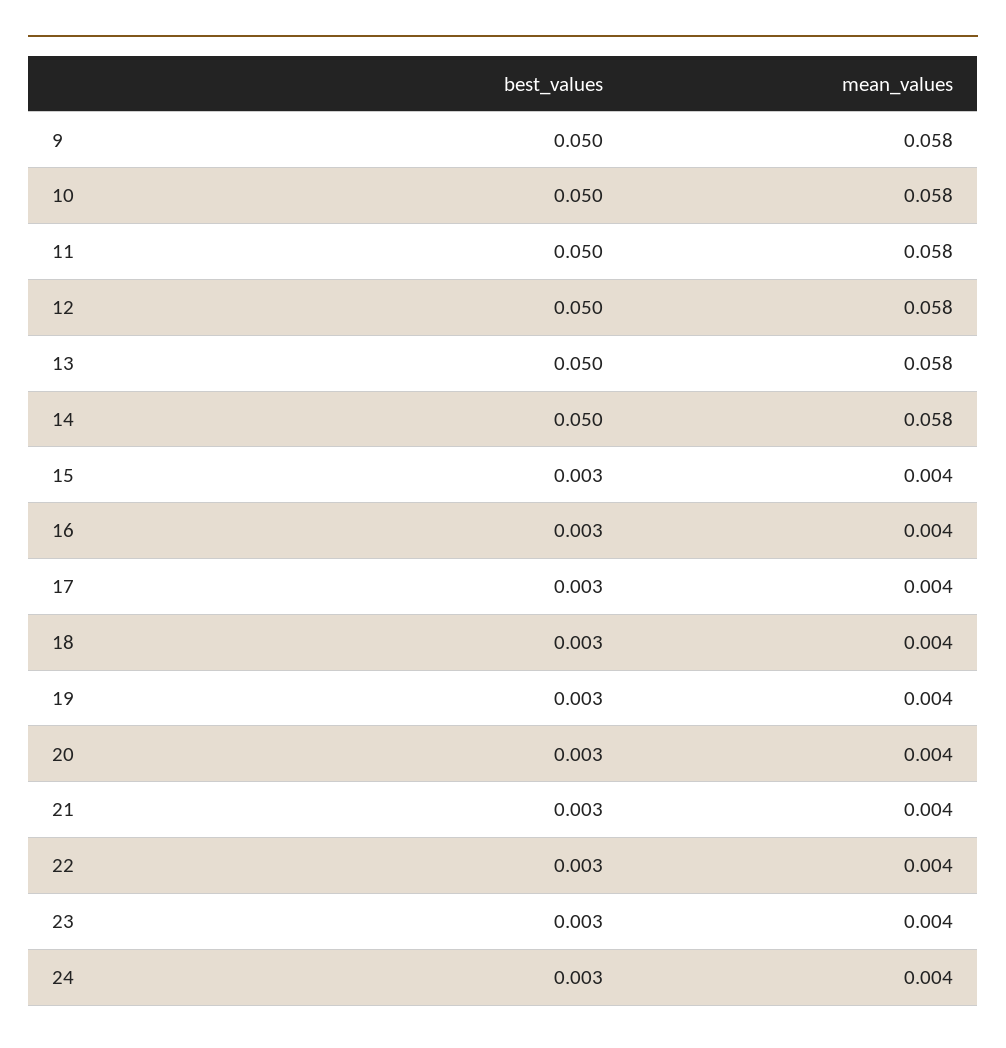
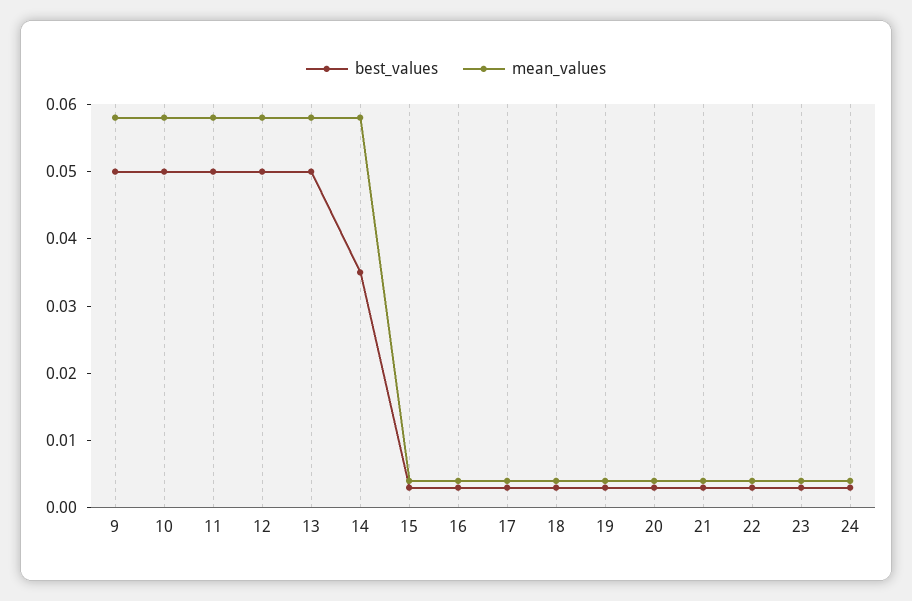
best_values, 14: 0.05 -> 0.035

